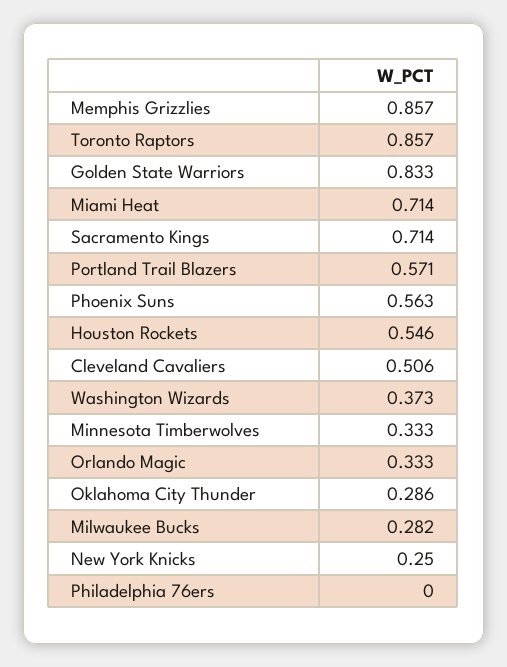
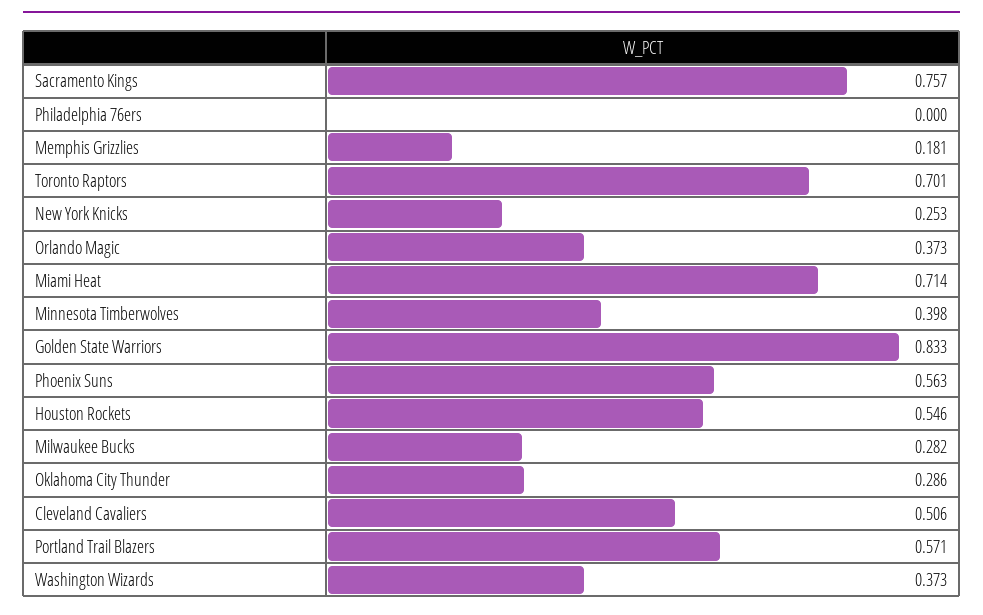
Memphis Grizzlies: 0.857 -> 0.181
Toronto Raptors: 0.857 -> 0.701
Sacramento Kings: 0.714 -> 0.757
Minnesota Timberwolves: 0.333 -> 0.398
Orlando Magic: 0.333 -> 0.373
New York Knicks: 0.25 -> 0.253

